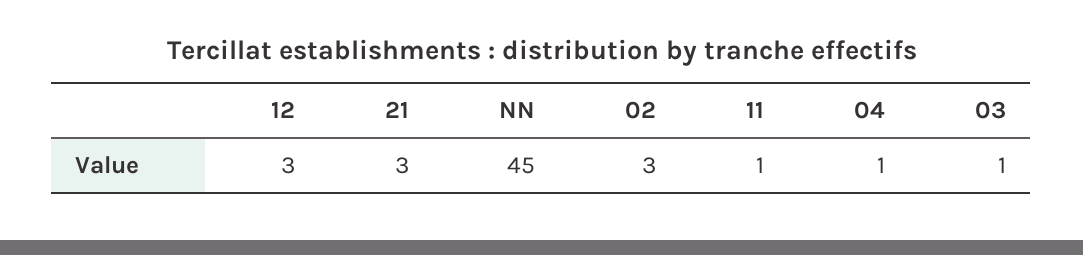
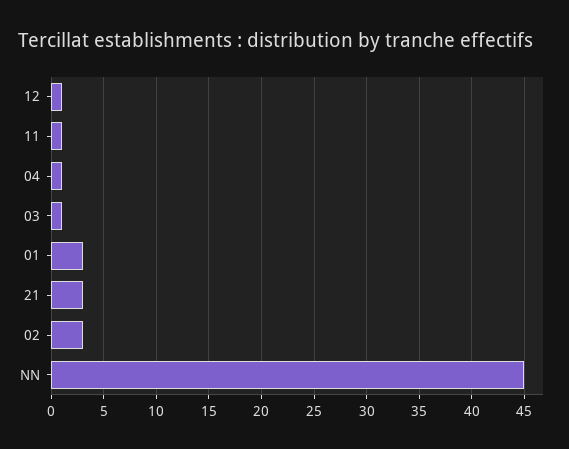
12: 3 -> 1
01: none -> 3

